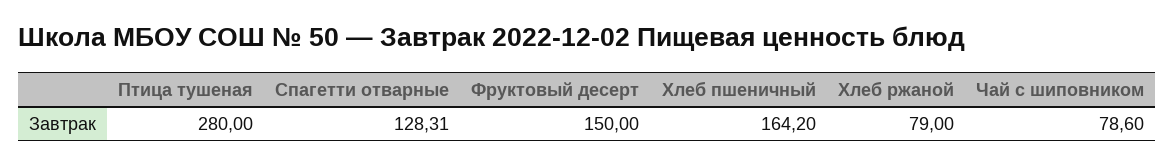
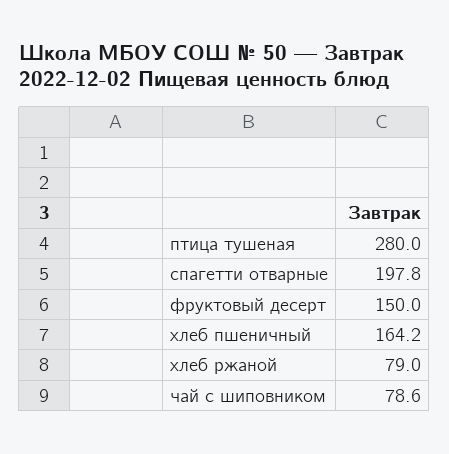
Спагетти отварные: 128.31 -> 197.8

